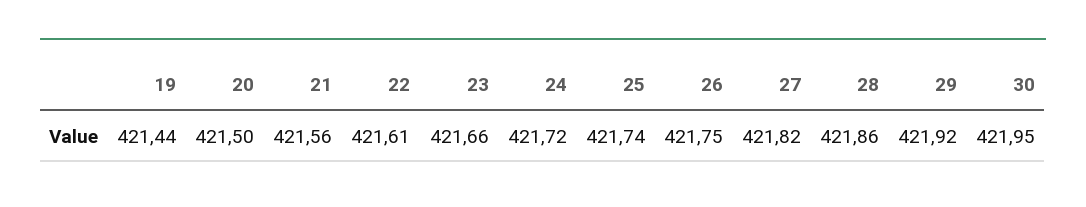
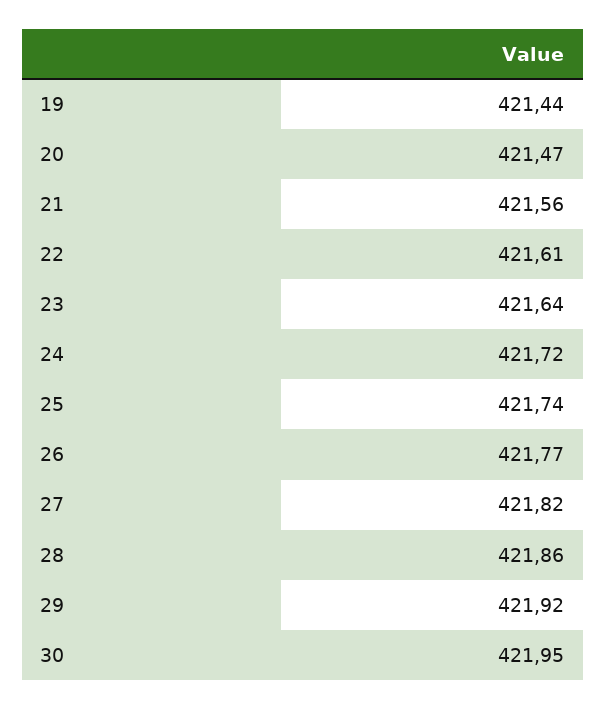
20: 421.5 -> 421.47
23: 421.66 -> 421.64
26: 421.75 -> 421.77

